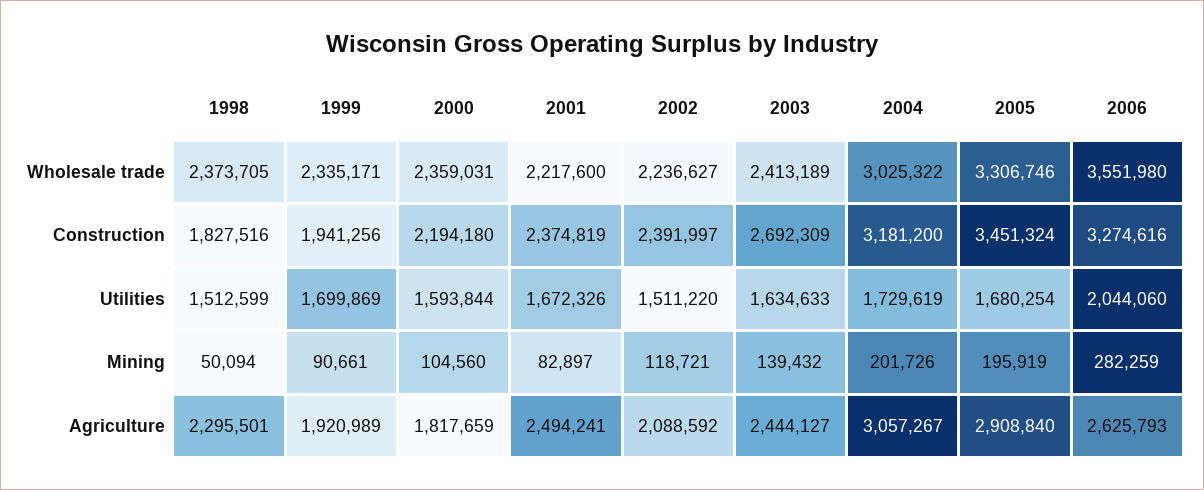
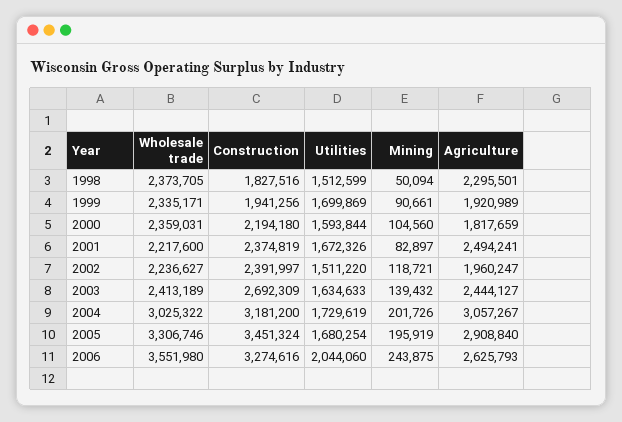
2006, Mining: 282259 -> 243875
2002, Agriculture: 2088592 -> 1960247

